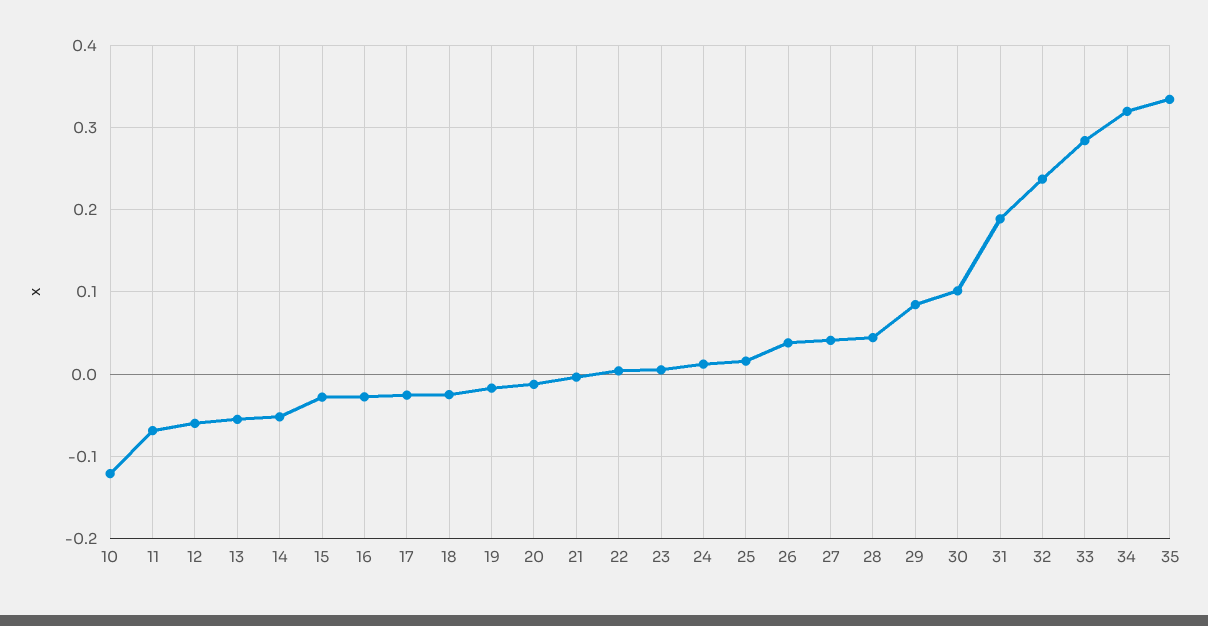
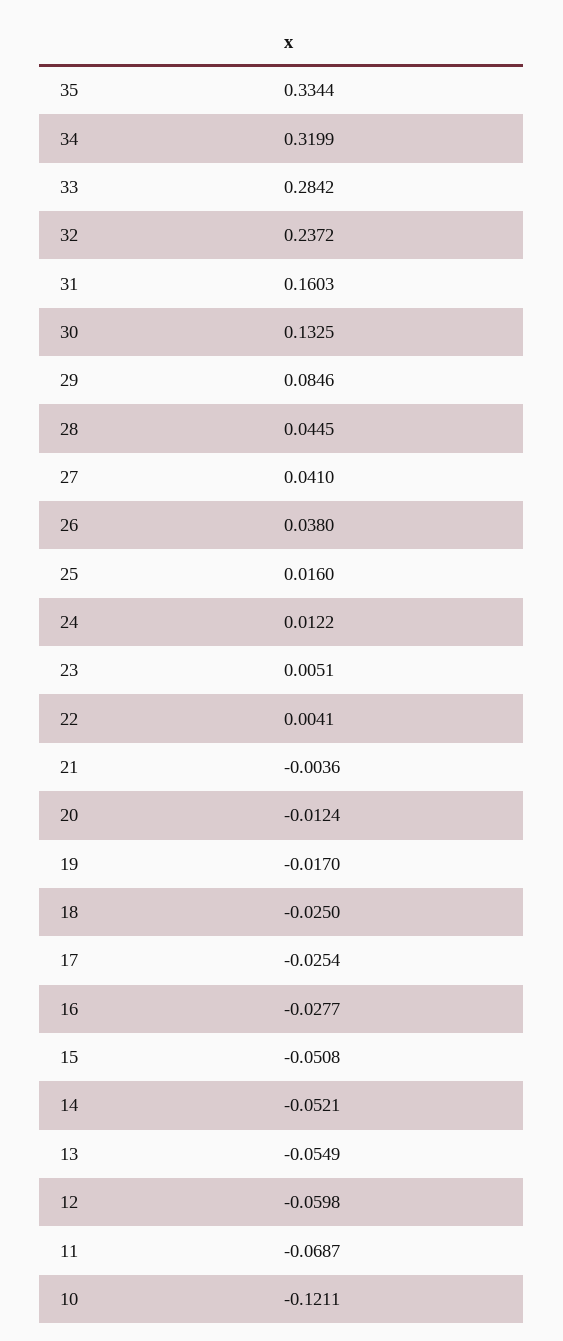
15: -0.03 -> -0.0508
30: 0.1 -> 0.1325
31: 0.19 -> 0.1603

